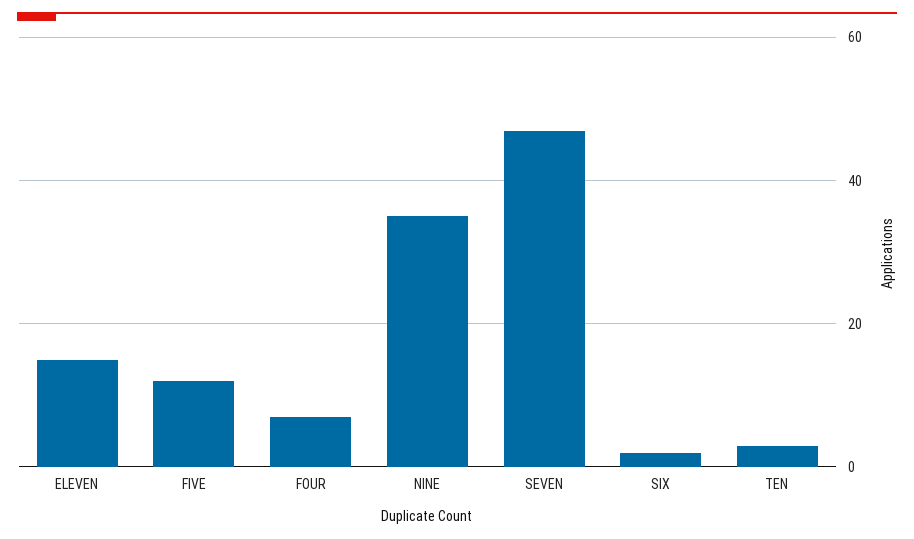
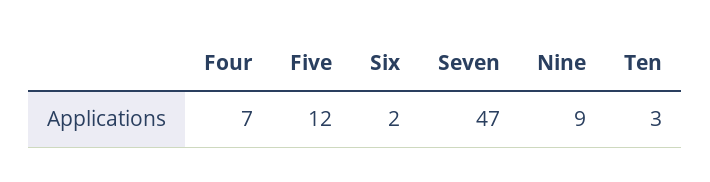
ELEVEN: 15 -> none
NINE: 35 -> 9

